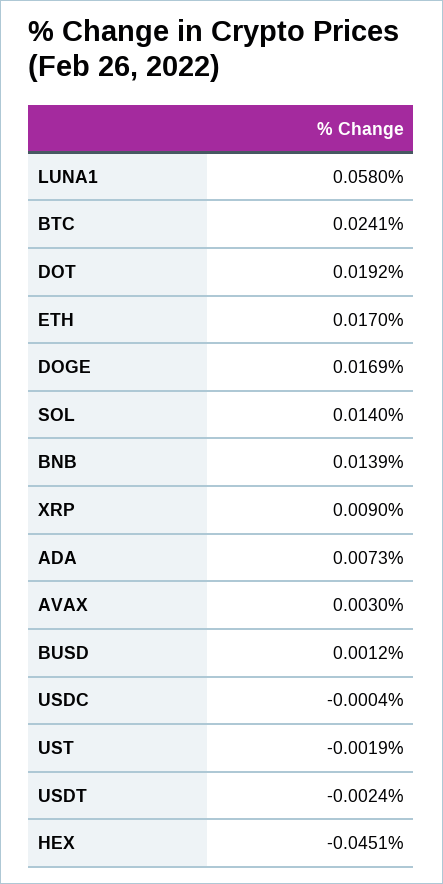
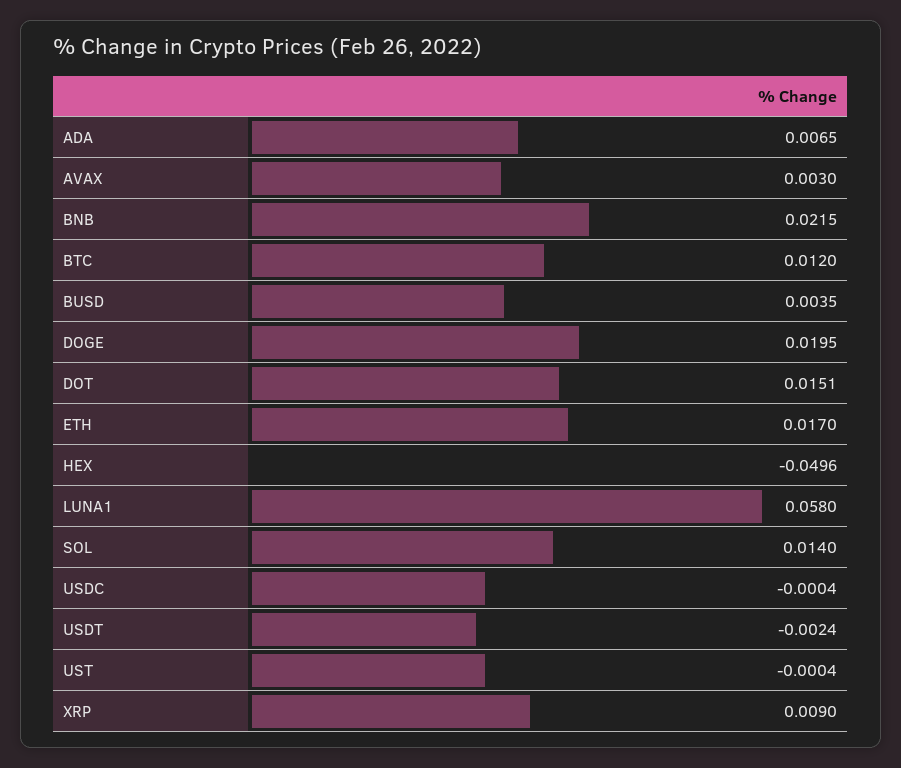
BTC: 0.0241 -> 0.012
DOT: 0.0192 -> 0.0151
DOGE: 0.0169 -> 0.0195
BNB: 0.0139 -> 0.0215
ADA: 0.0073 -> 0.0065
BUSD: 0.0012 -> 0.0035
UST: -0.0019 -> -0.0004
HEX: -0.0451 -> -0.0496

